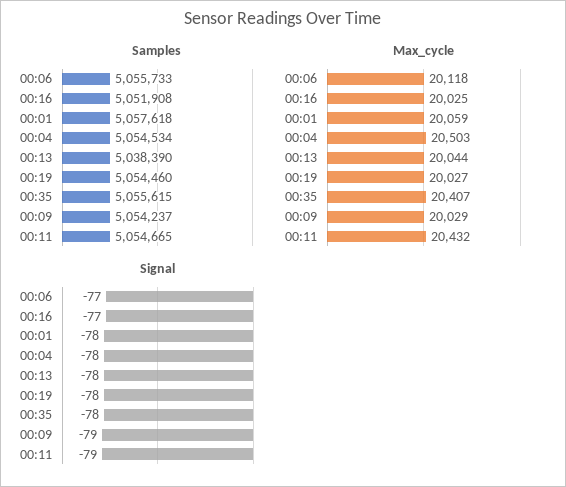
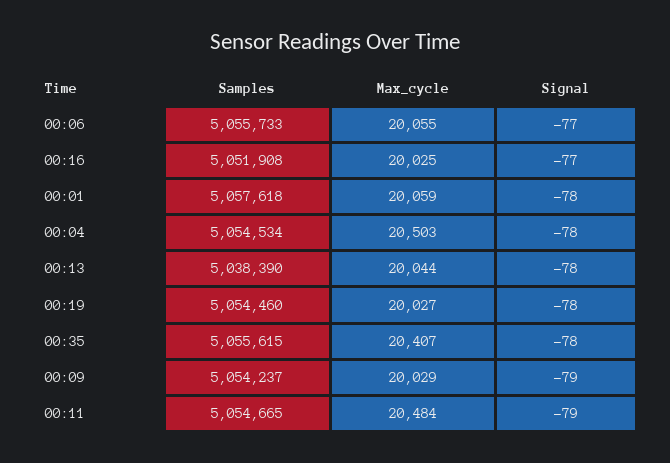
Max_cycle, 00:06: 20118 -> 20055
Max_cycle, 00:11: 20432 -> 20484

